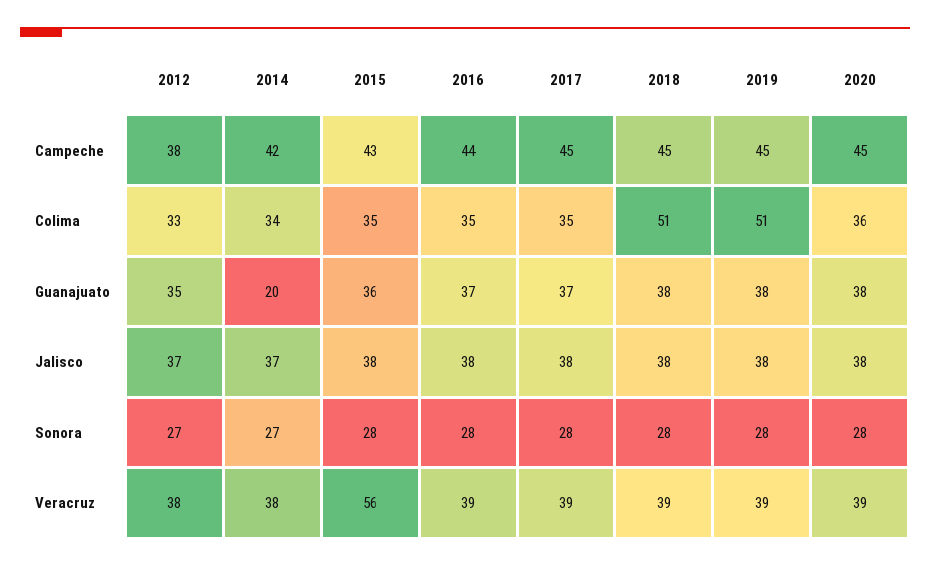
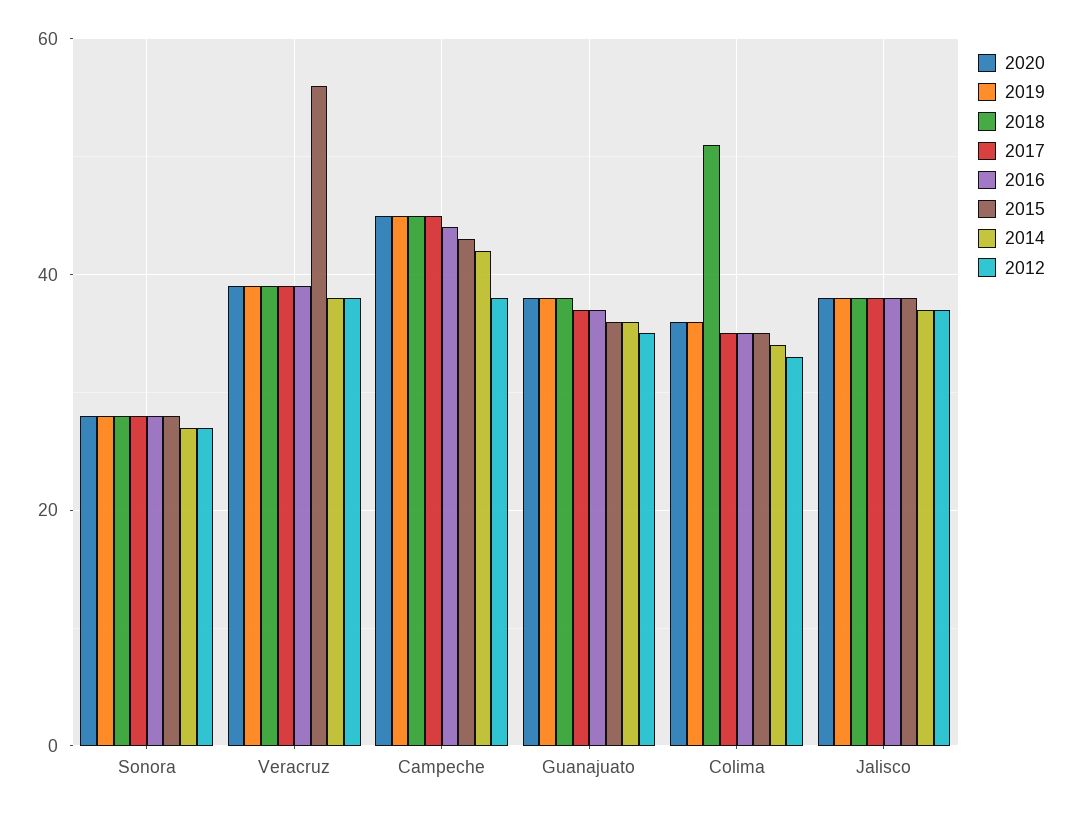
2019, Colima: 51 -> 35
2014, Guanajuato: 20 -> 35

